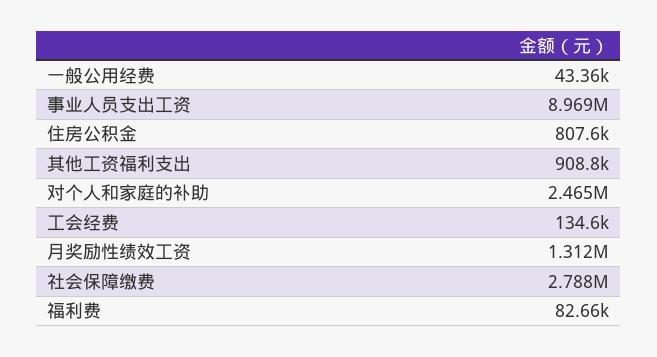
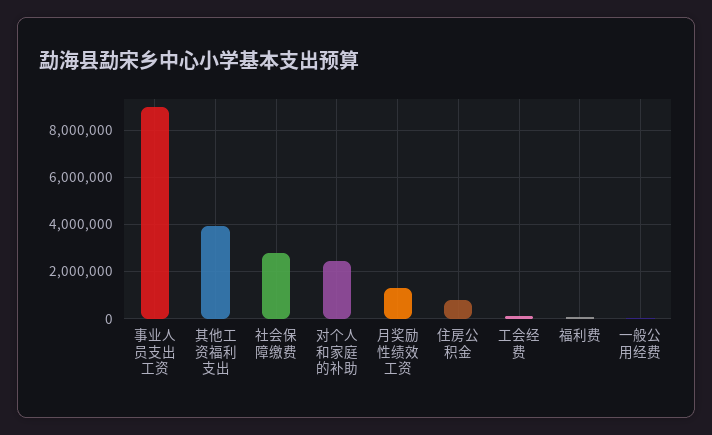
其他工资福利支出: 908800 -> 4000000

